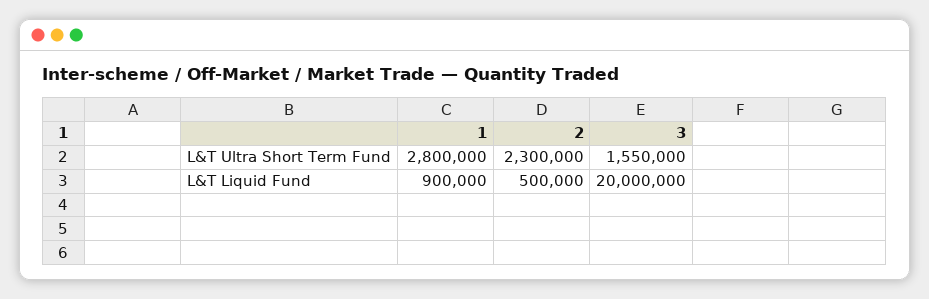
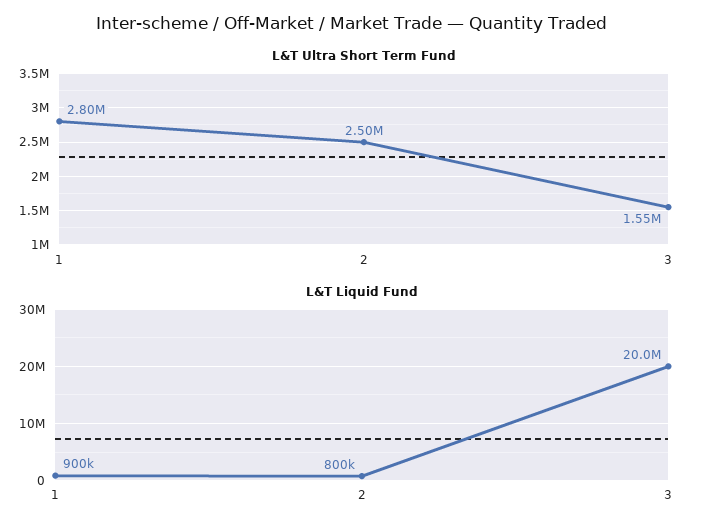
L&T Ultra Short Term Fund, 2: 2300000 -> 2500000
L&T Liquid Fund, 2: 500000 -> 800000

